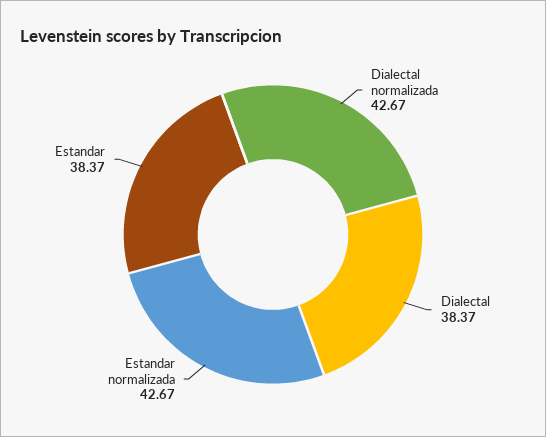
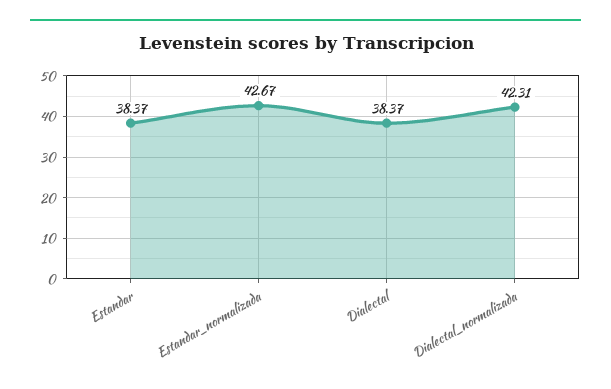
Dialectal normalizada: 42.67 -> 42.31

